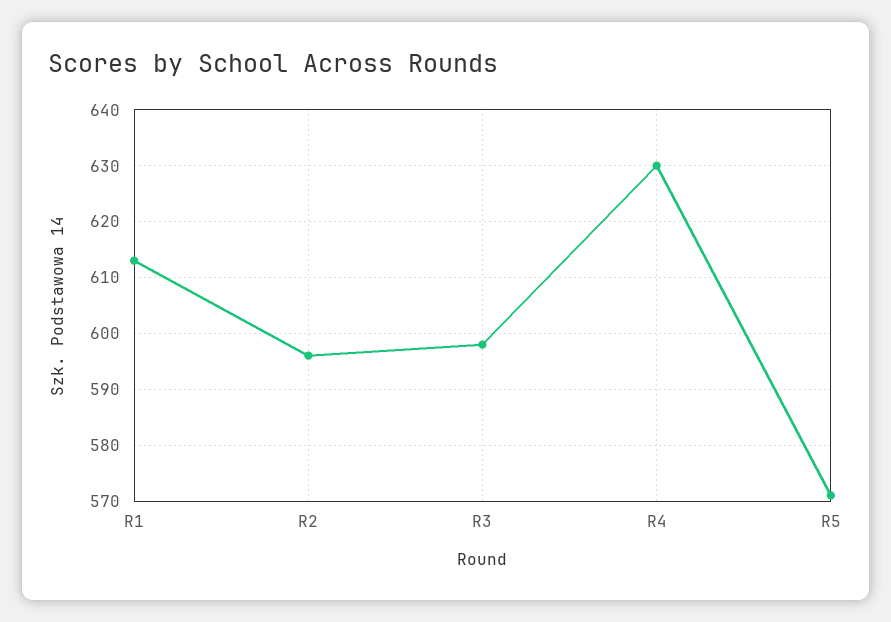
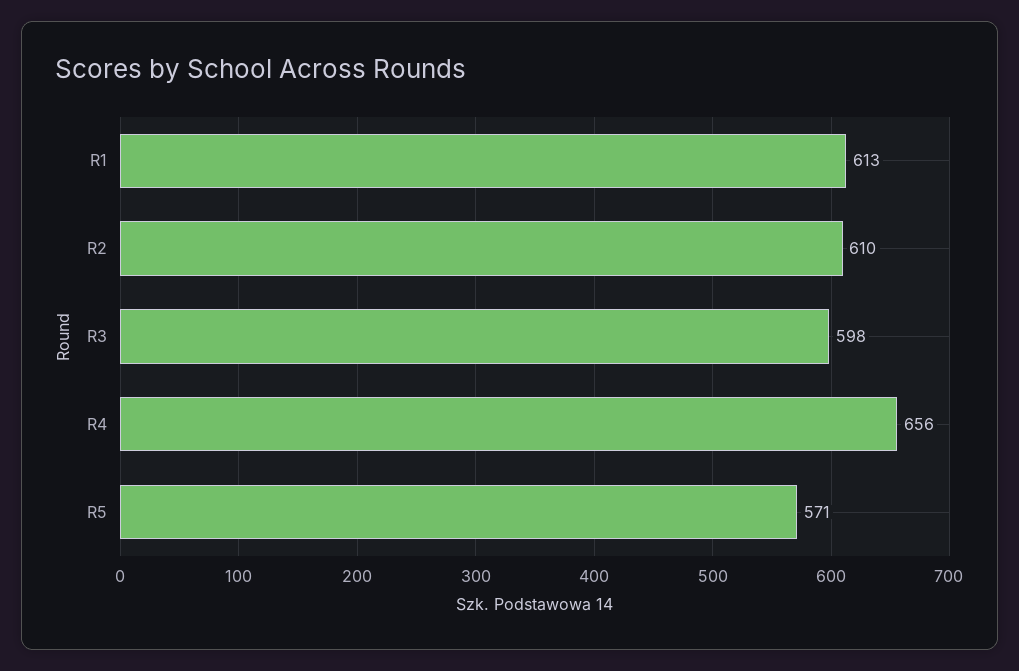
R2: 595 -> 610
R4: 630 -> 656

